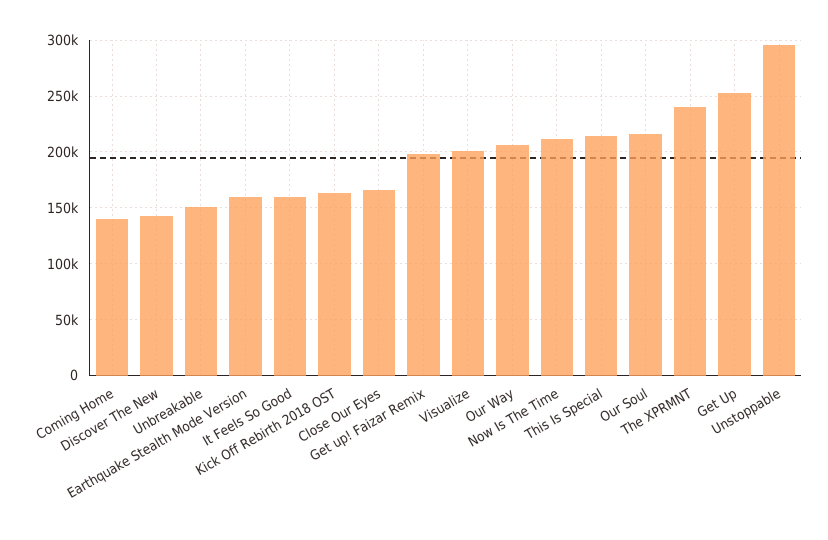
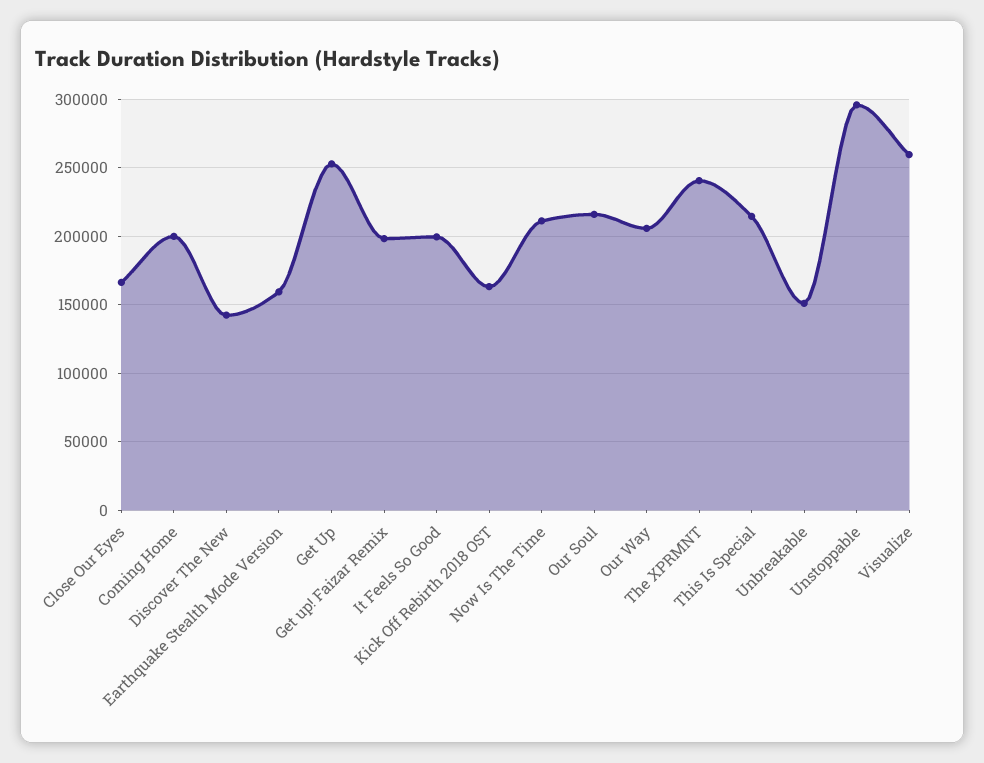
Coming Home: 140000 -> 200000
It Feels So Good: 160000 -> 200000
Visualize: 200000 -> 260000

